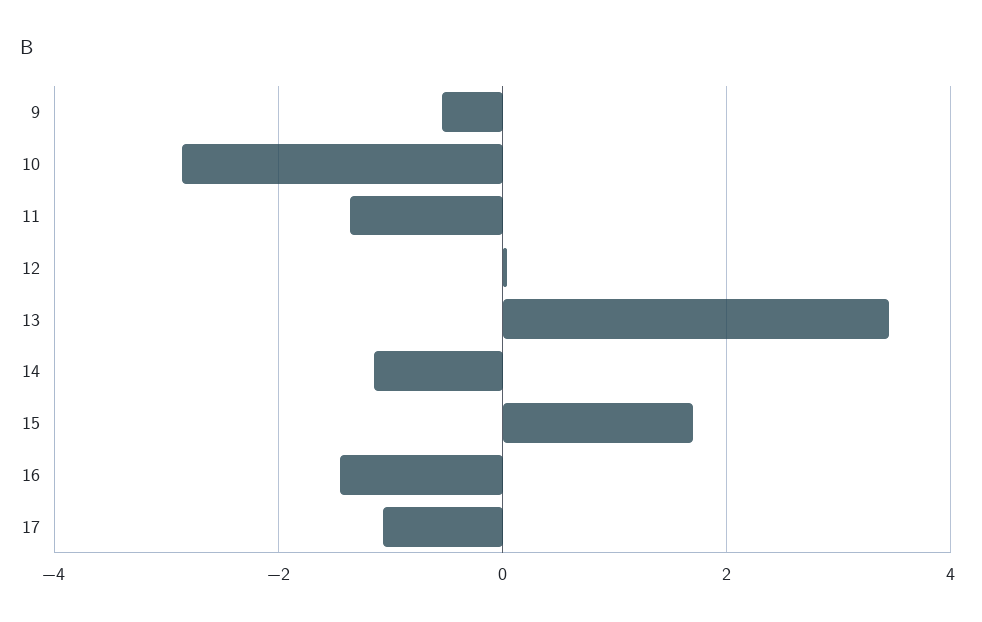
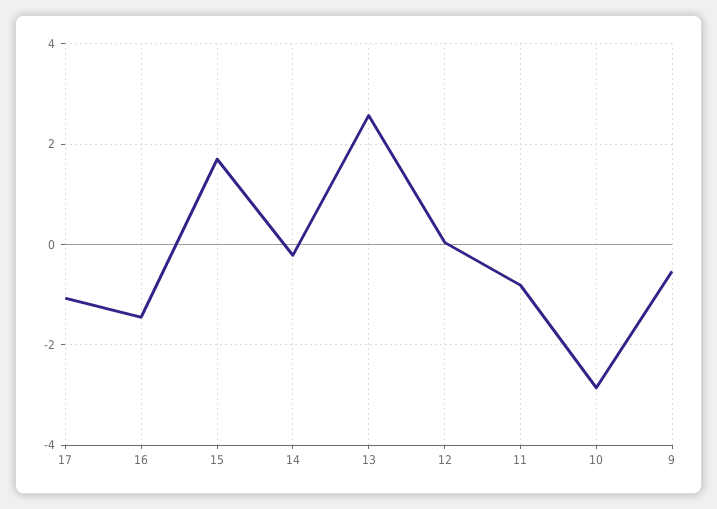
11: -1.4 -> -0.8
13: 3.4 -> 2.6
14: -1.2 -> -0.2

